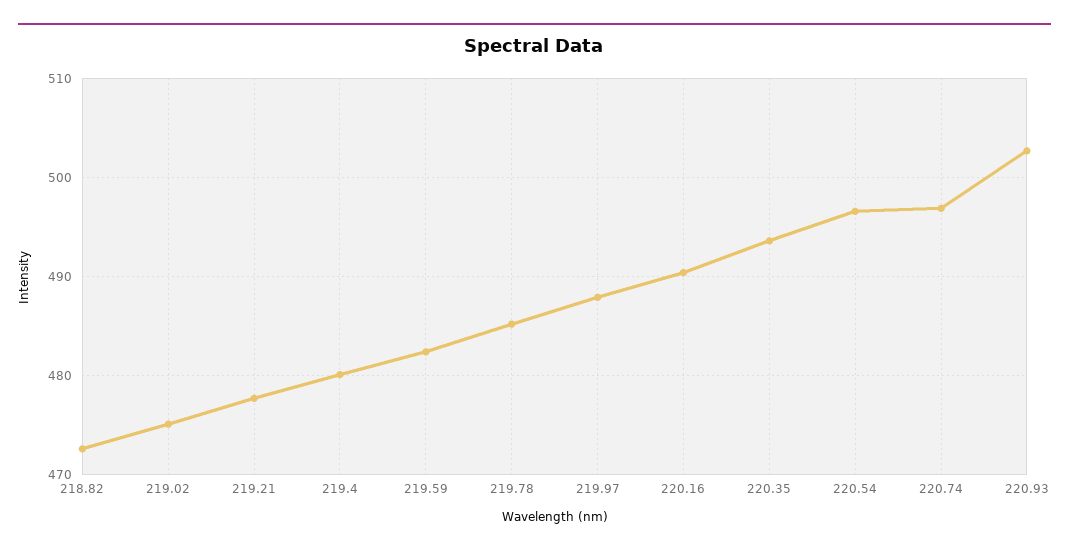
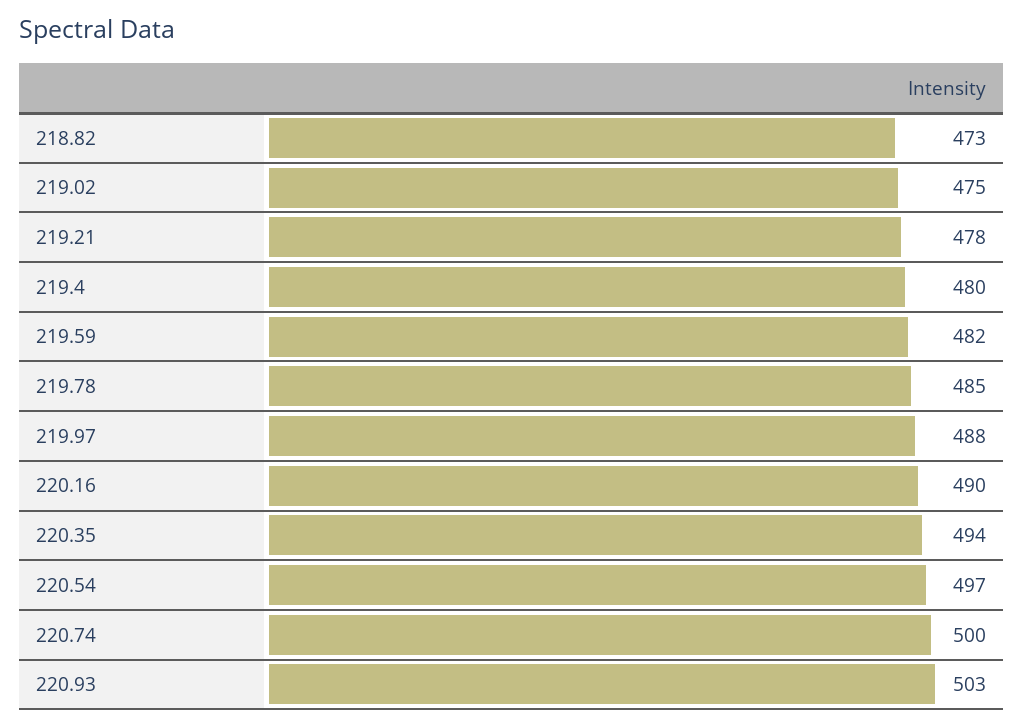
220.74: 497 -> 500

